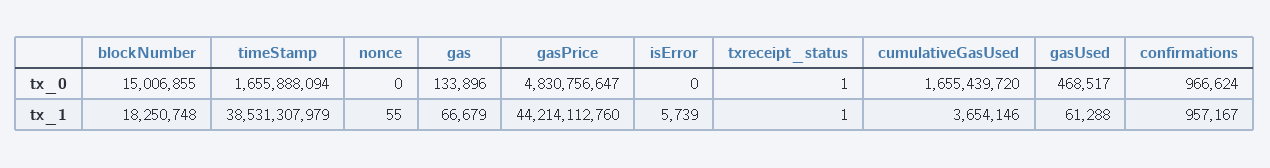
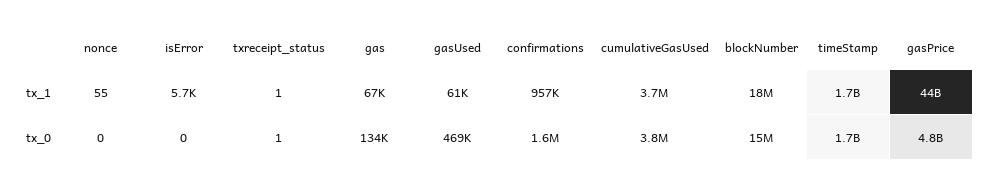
cumulativeGasUsed, tx_0: 1655439720 -> 3800000
confirmations, tx_0: 966624 -> 1600000
timeStamp, tx_1: 38531307979 -> 1700000000

